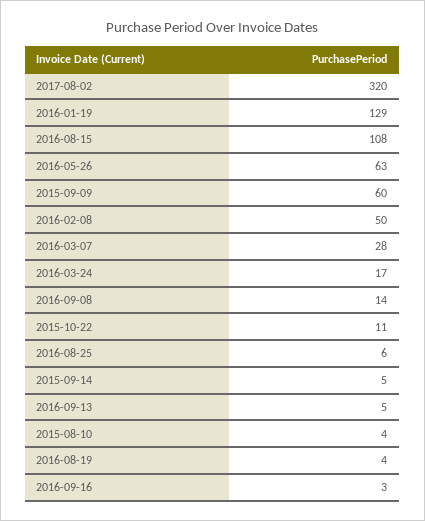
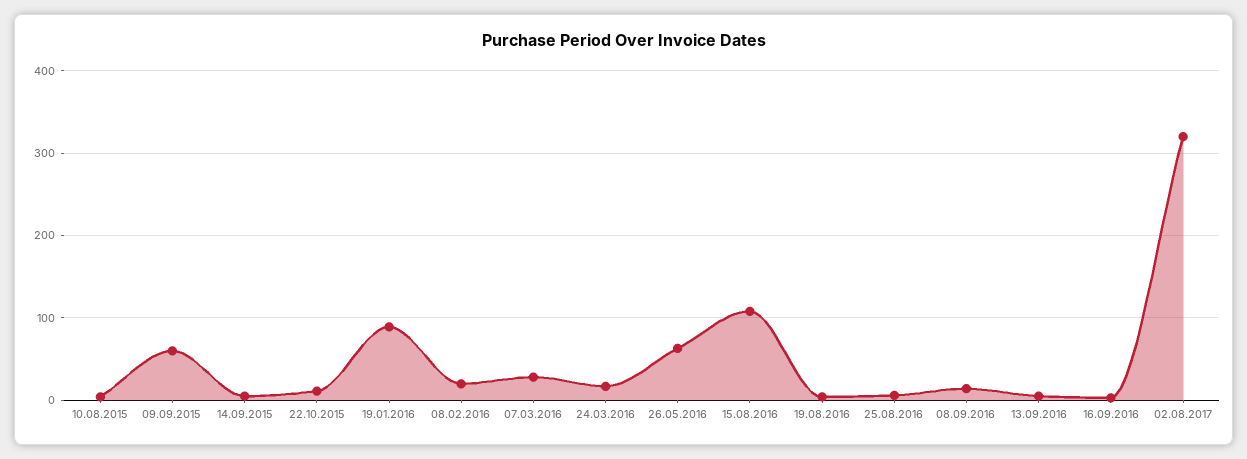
2016-01-19: 129 -> 90
2016-02-08: 50 -> 20

